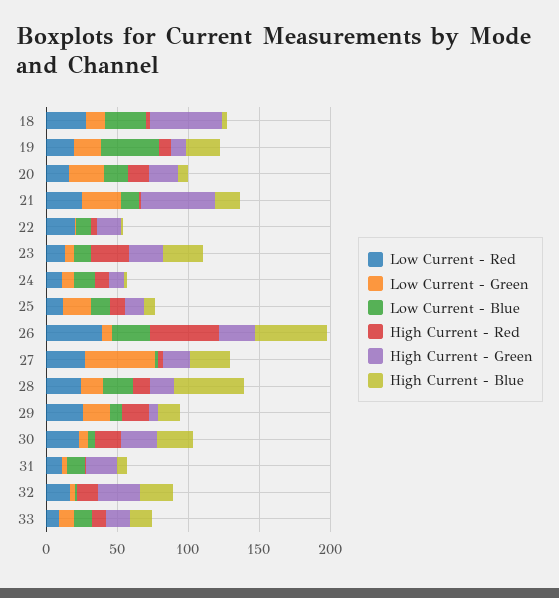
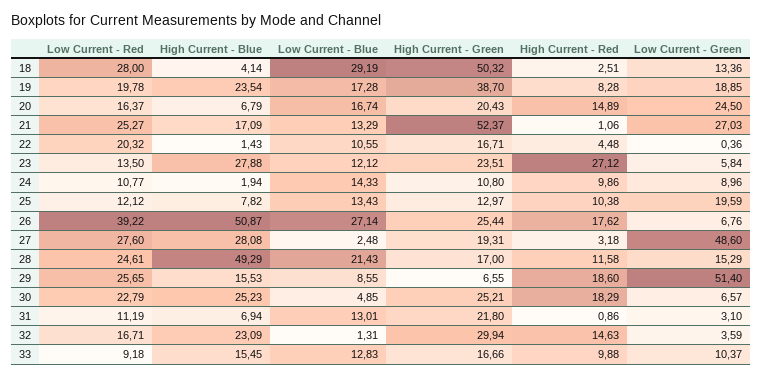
Low Current - Blue, 19: 40 -> 17.28
High Current - Green, 19: 10 -> 38.7
High Current - Red, 26: 50 -> 17.62
Low Current - Green, 29: 20 -> 51.4

